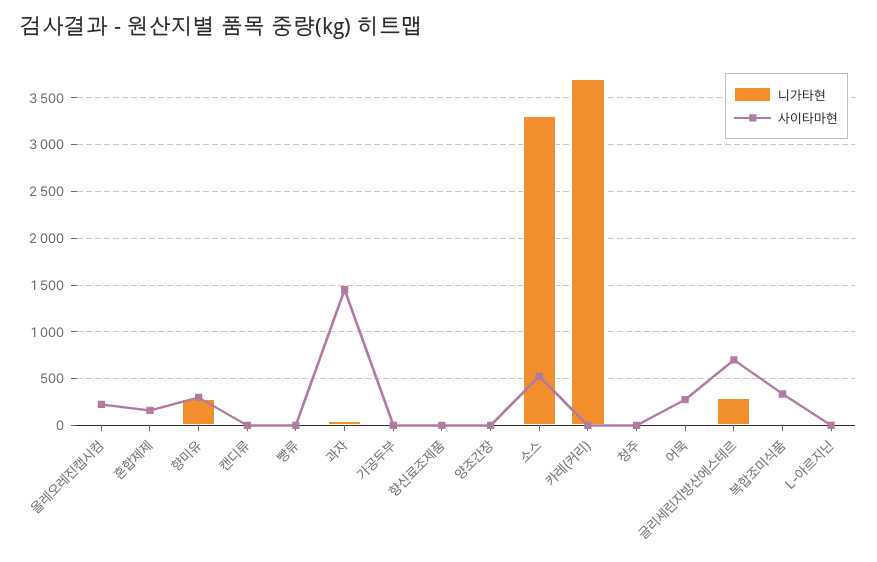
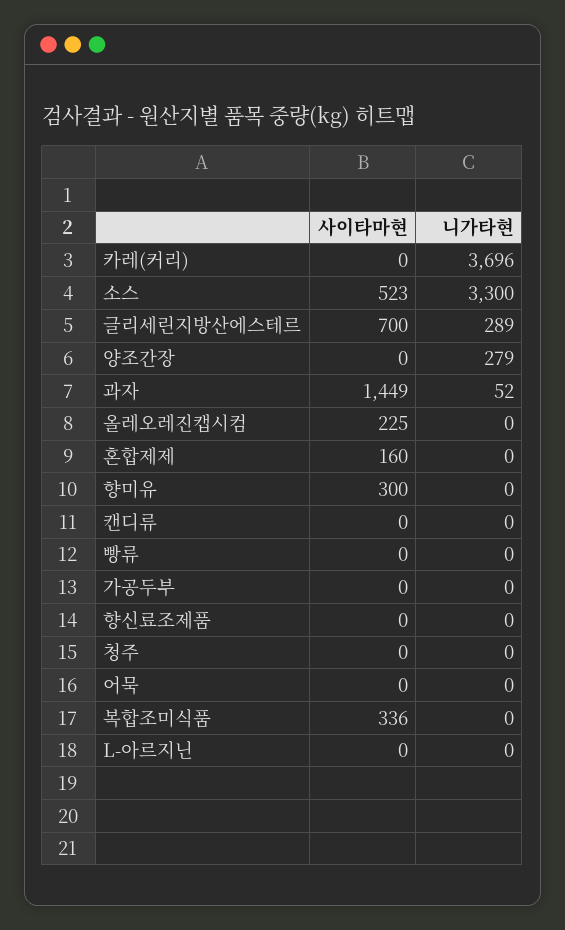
니가타현, 향미유: 300 -> 0
니가타현, 양조간장: 0 -> 279
사이타마현, 어묵: 300 -> 0

